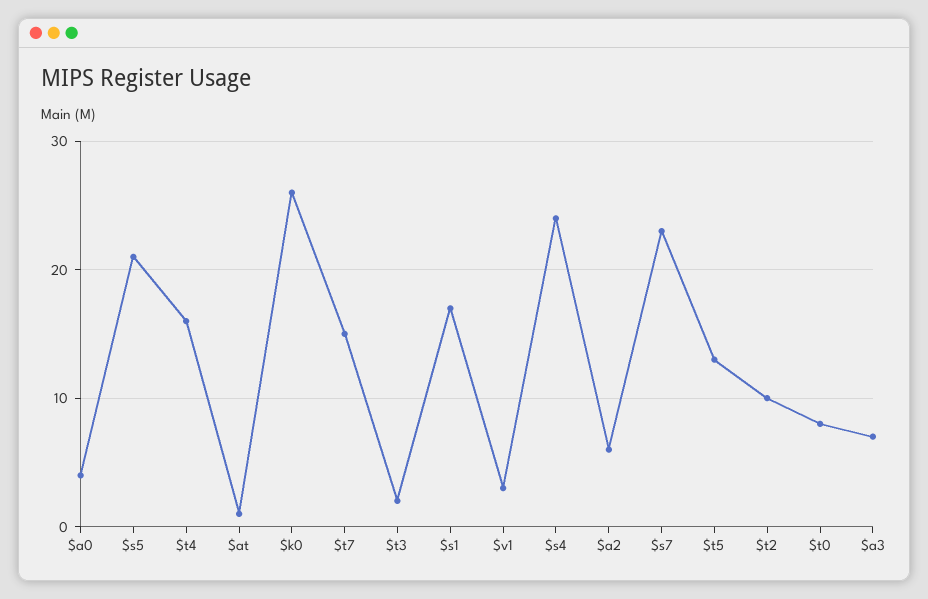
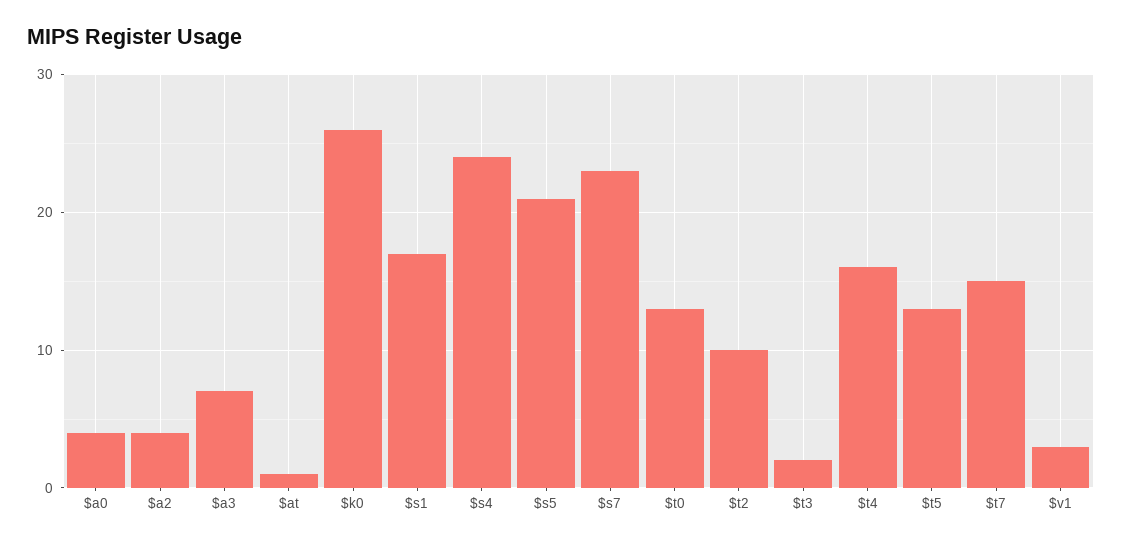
$a2: 6 -> 4
$t0: 8 -> 13

